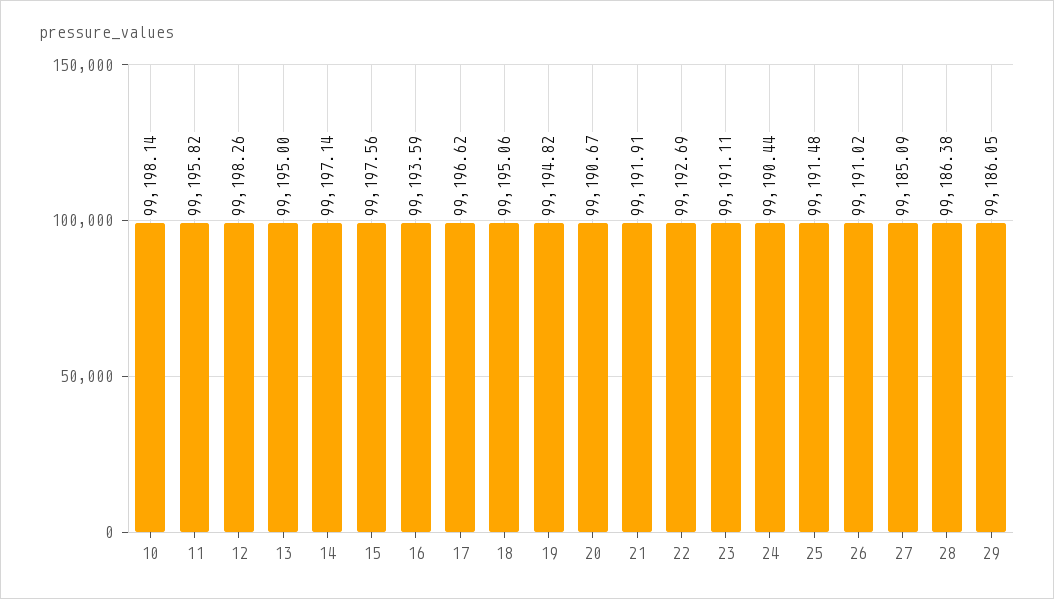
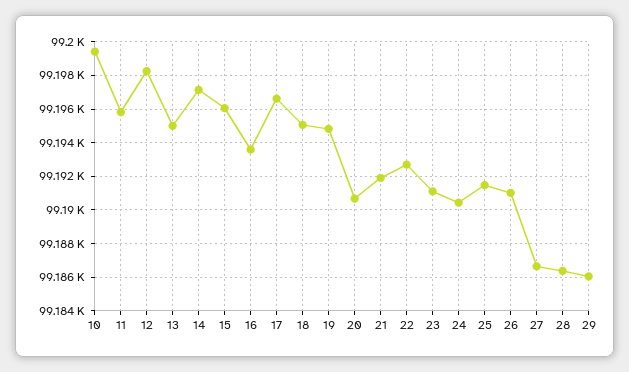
10: 99198.14 -> 99199.5
15: 99197.56 -> 99196
27: 99185.09 -> 99186.5

